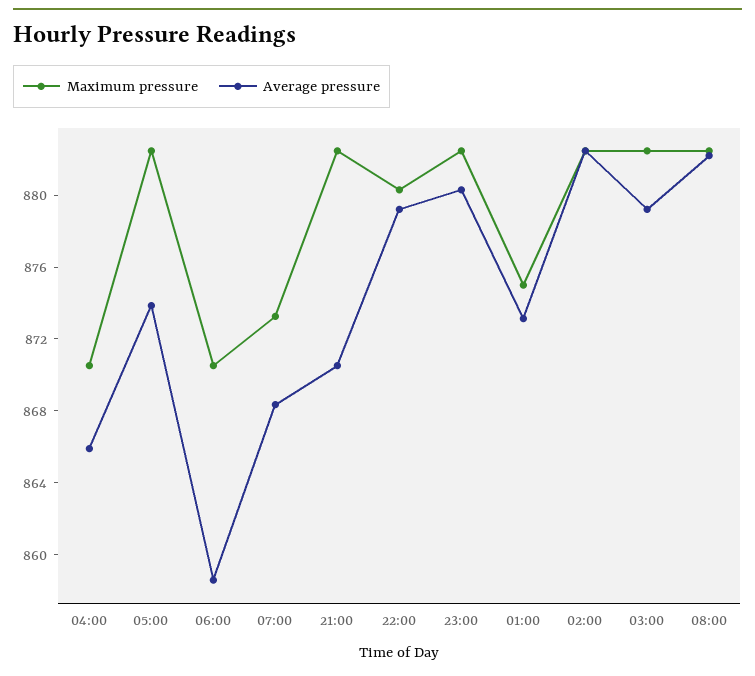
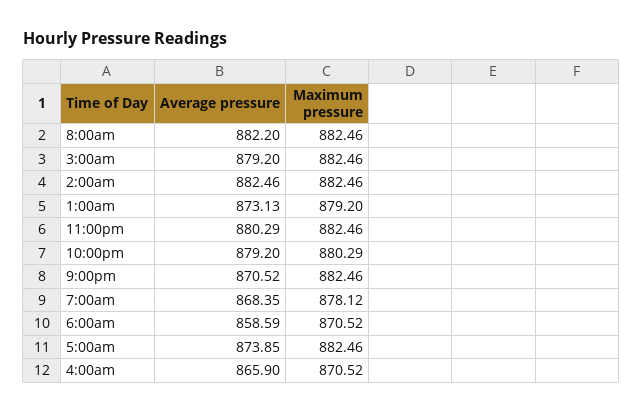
Maximum pressure, 07:00: 873 -> 878.12
Maximum pressure, 01:00: 875 -> 879.2

